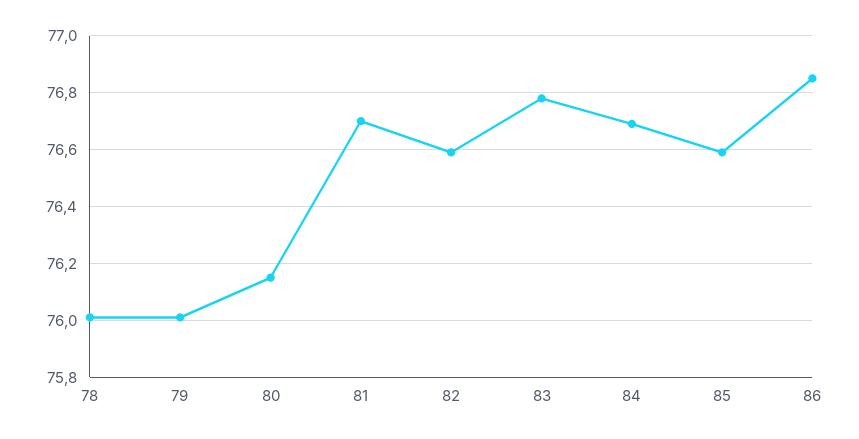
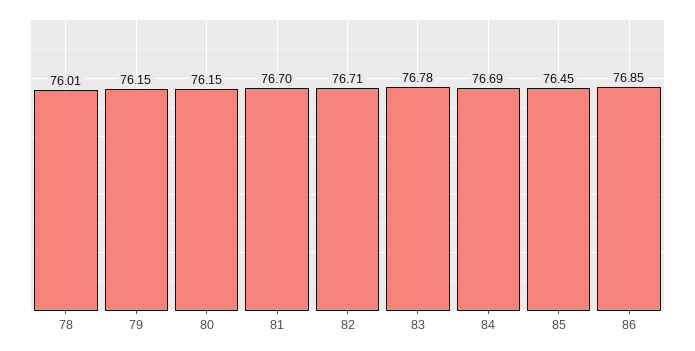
79: 76 -> 76.15
82: 76.6 -> 76.71
85: 76.6 -> 76.45

